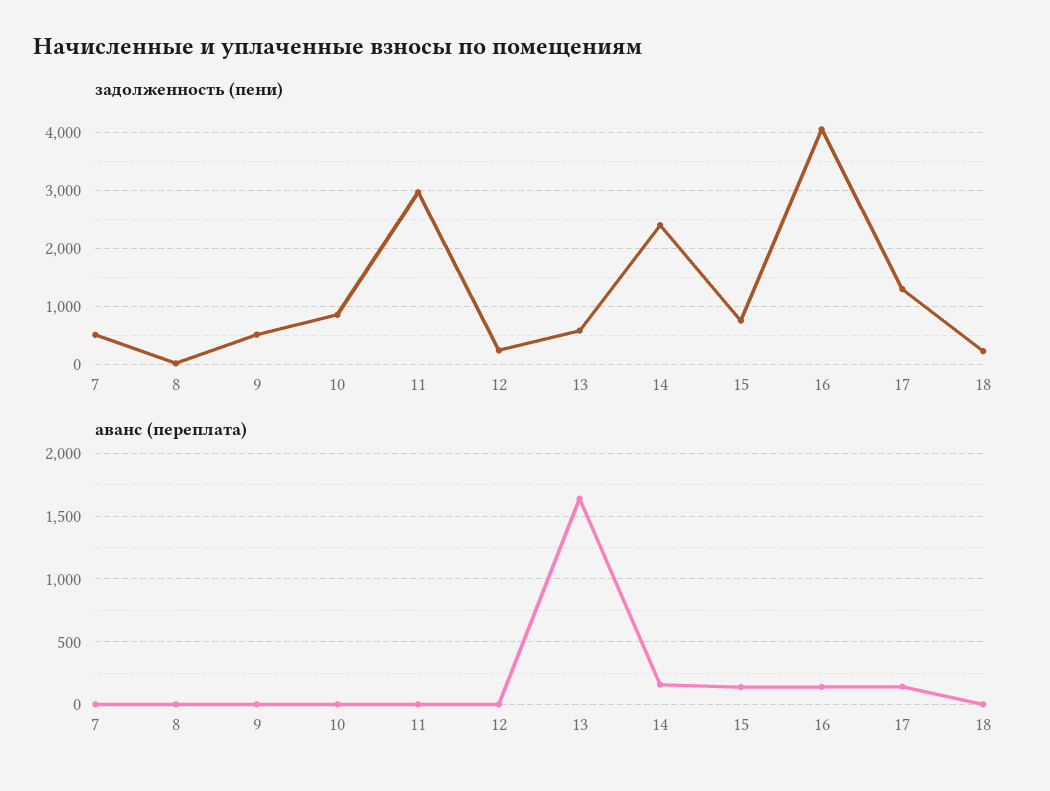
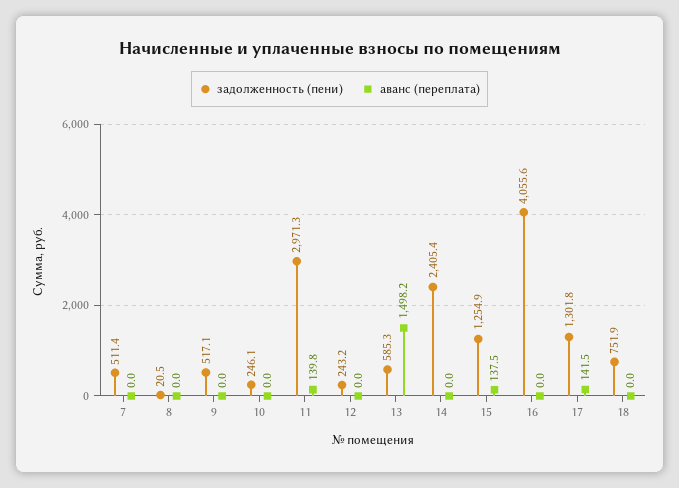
задолженность (пени), 10: 800 -> 246.1
задолженность (пени), 15: 800 -> 1254.9
задолженность (пени), 18: 200 -> 751.9
аванс (переплата), 11: 0 -> 139.8
аванс (переплата), 13: 1650 -> 1498.2
аванс (переплата), 14: 150 -> 0
аванс (переплата), 16: 150 -> 0

